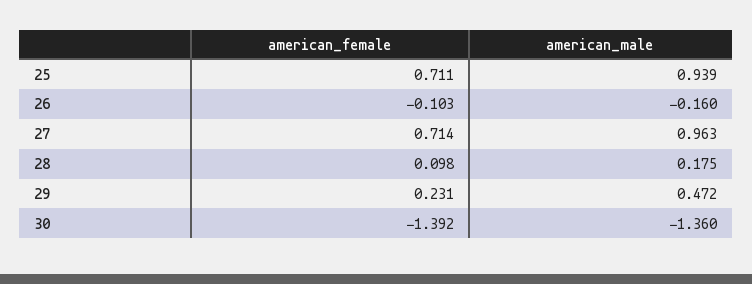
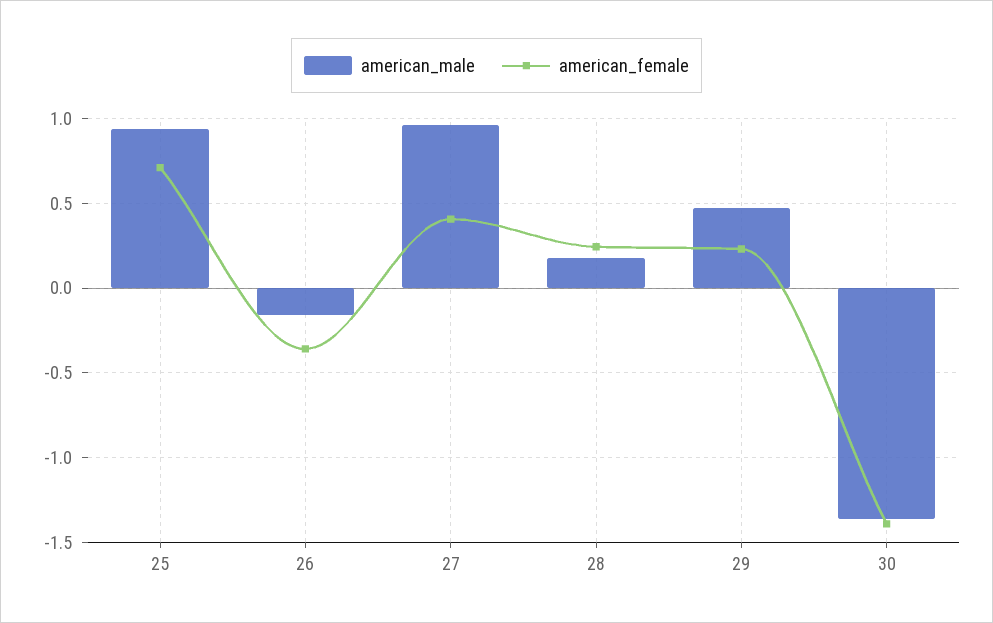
american_female, 26: -0.103 -> -0.35
american_female, 27: 0.714 -> 0.4
american_female, 28: 0.098 -> 0.25

